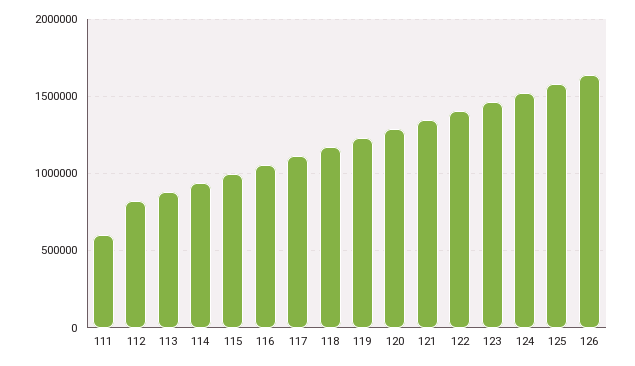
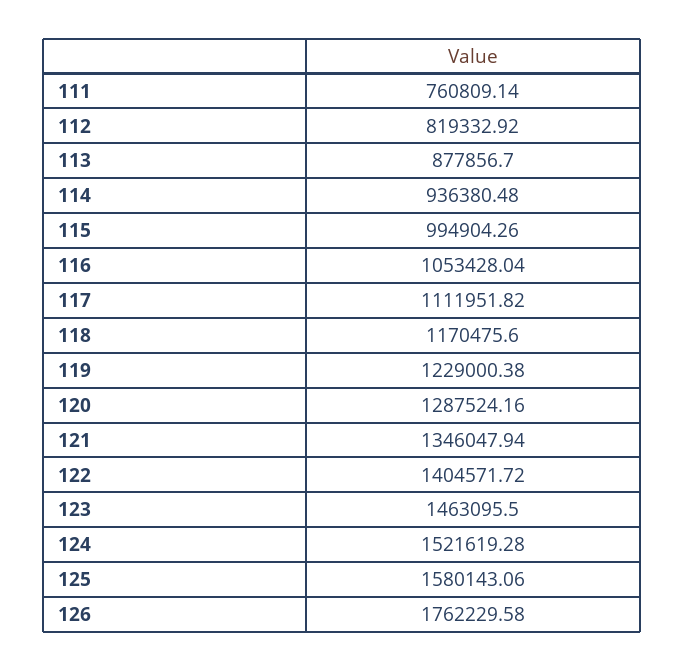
111: 600000 -> 760809.14
126: 1650000 -> 1762229.58

